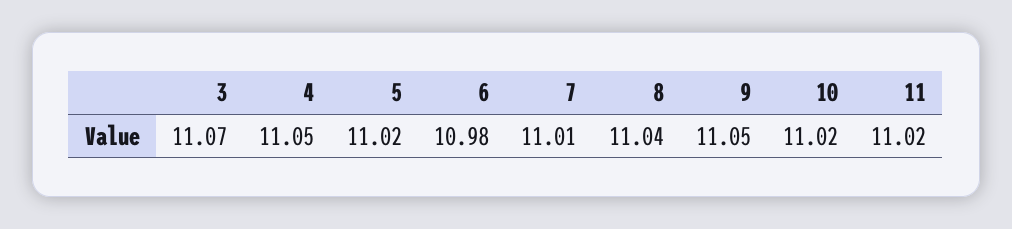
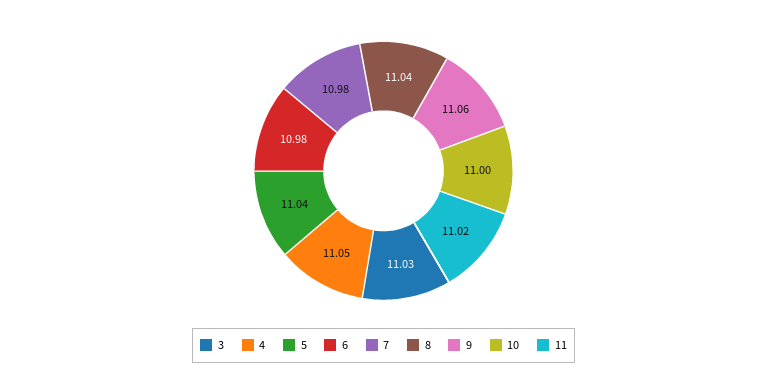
3: 11.07 -> 11.03
5: 11.02 -> 11.04
7: 11.01 -> 10.98
9: 11.05 -> 11.06
10: 11.02 -> 11

